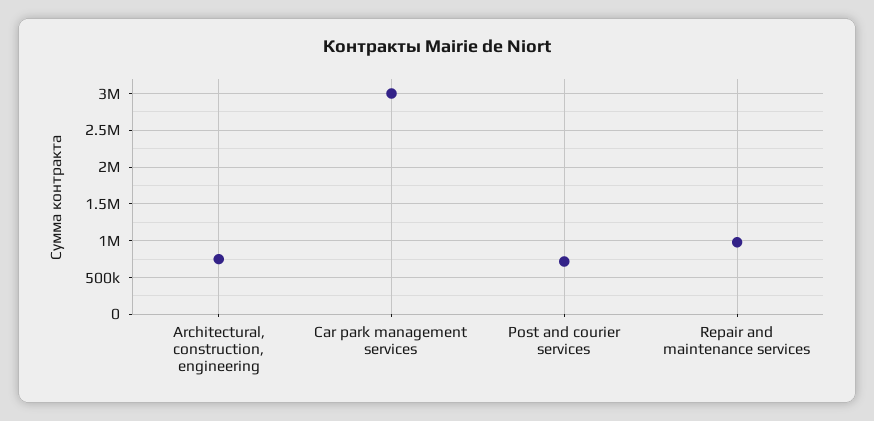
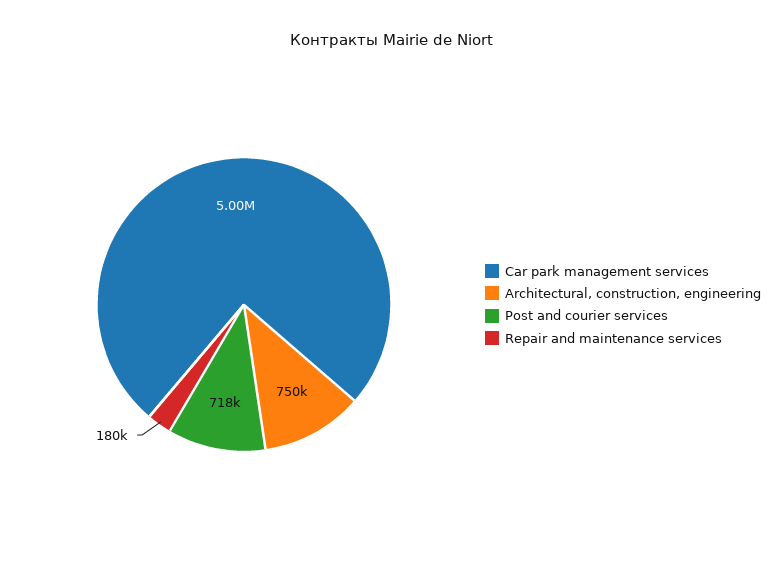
Car park management services: 3000000 -> 5000000
Repair and maintenance services: 1000000 -> 180000

